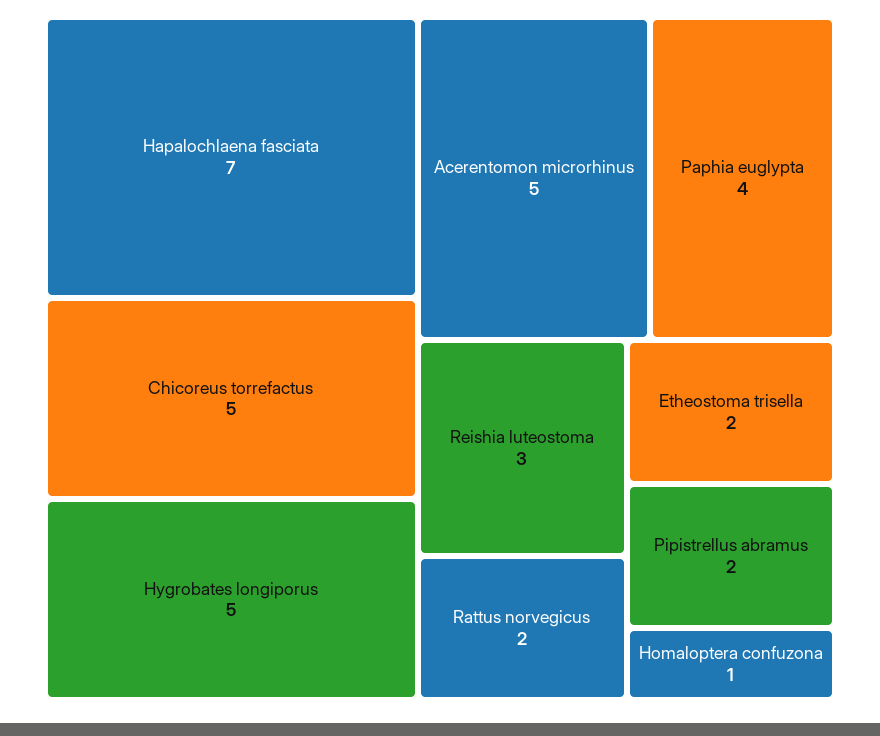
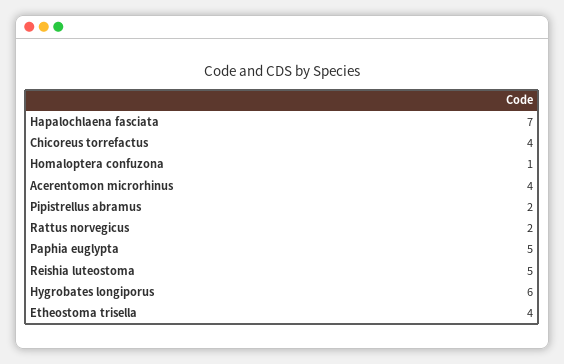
Chicoreus torrefactus: 5 -> 4
Hygrobates longiporus: 5 -> 6
Acerentomon microrhinus: 5 -> 4
Paphia euglypta: 4 -> 5
Reishia luteostoma: 3 -> 5
Etheostoma trisella: 2 -> 4

